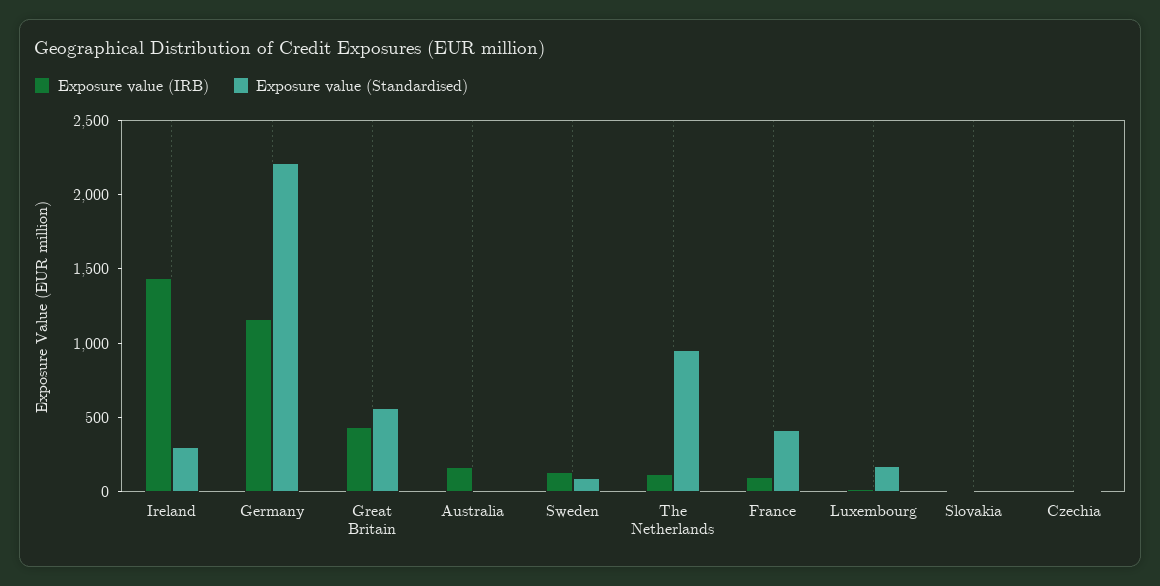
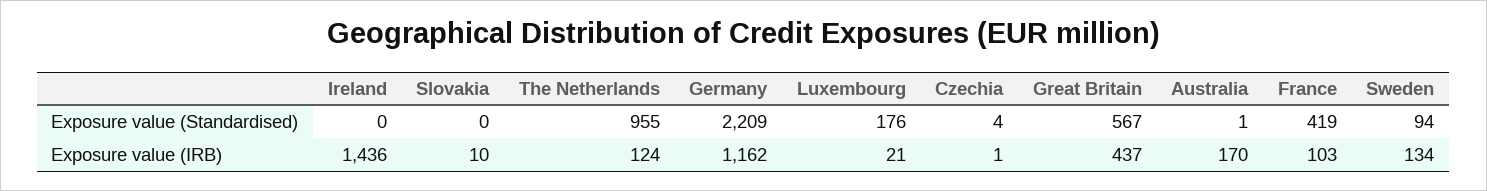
Exposure value (Standardised), Ireland: 300 -> 0

